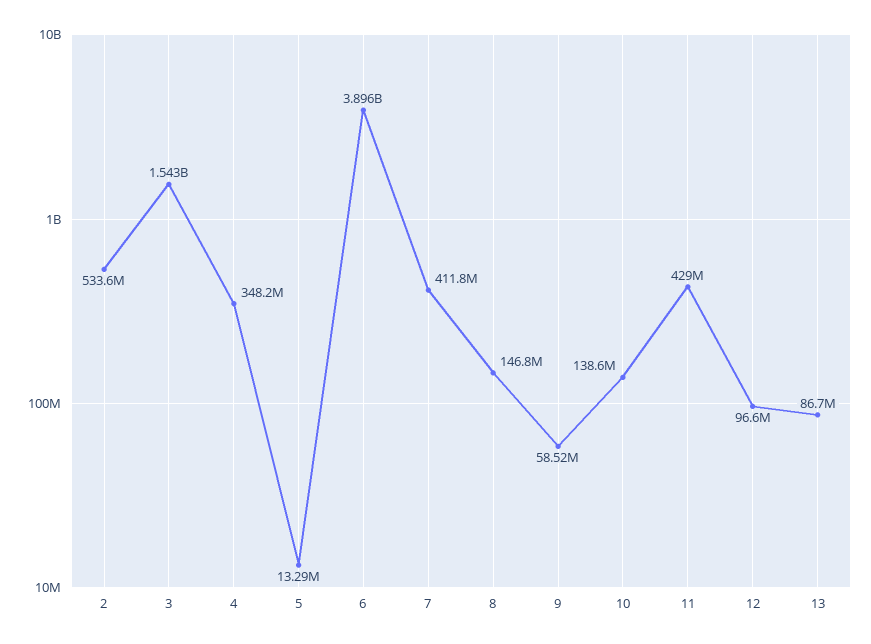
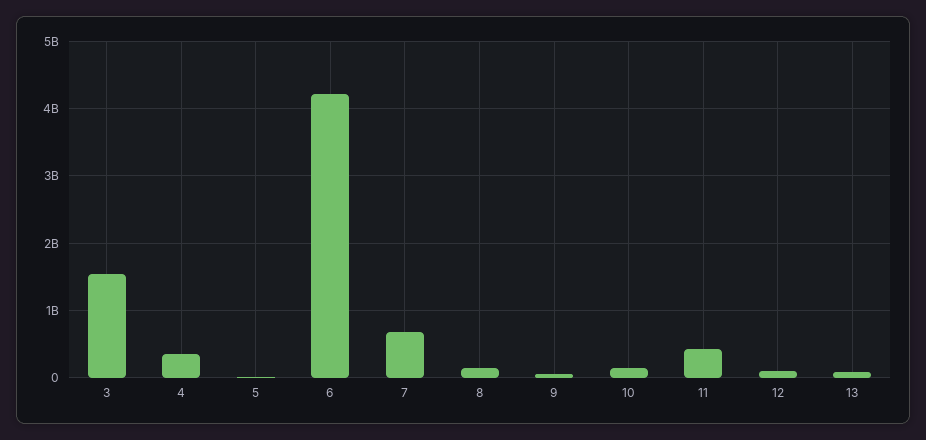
2: 533600000 -> none
6: 3896000000 -> 4200000000
7: 411800000 -> 700000000

